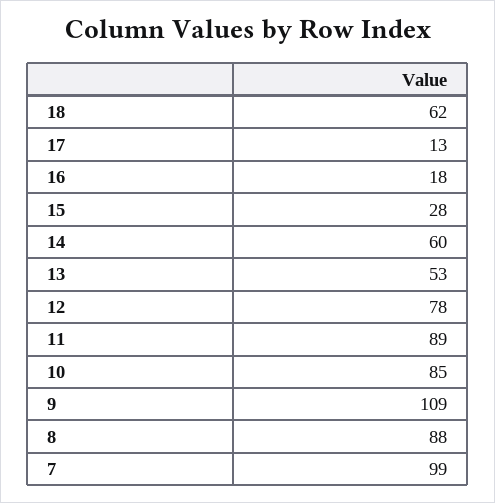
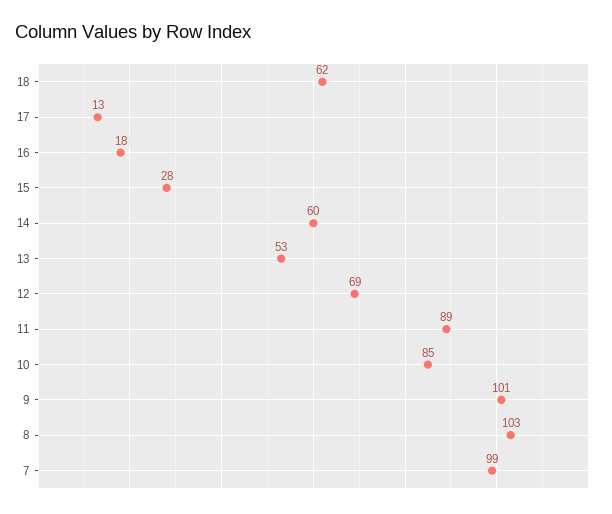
12: 78 -> 69
9: 109 -> 101
8: 88 -> 103

